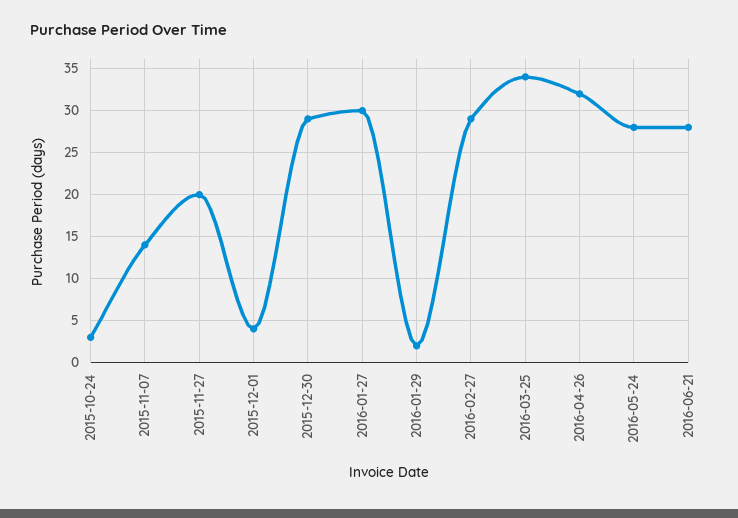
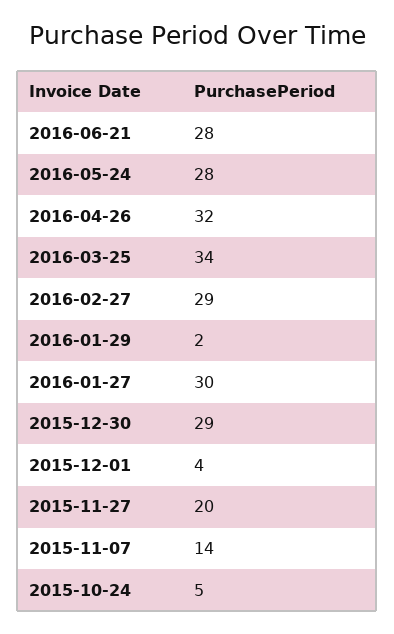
2015-10-24: 3 -> 5

